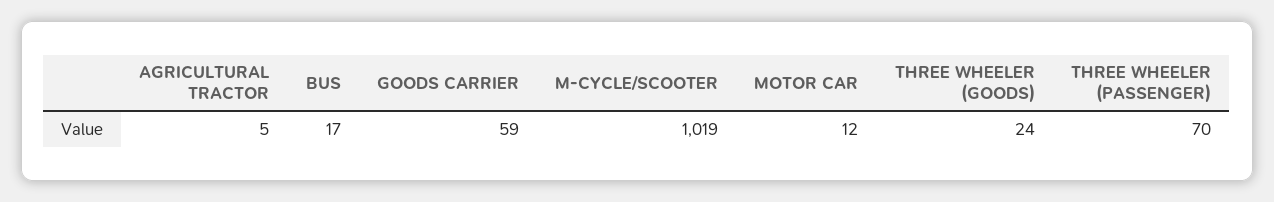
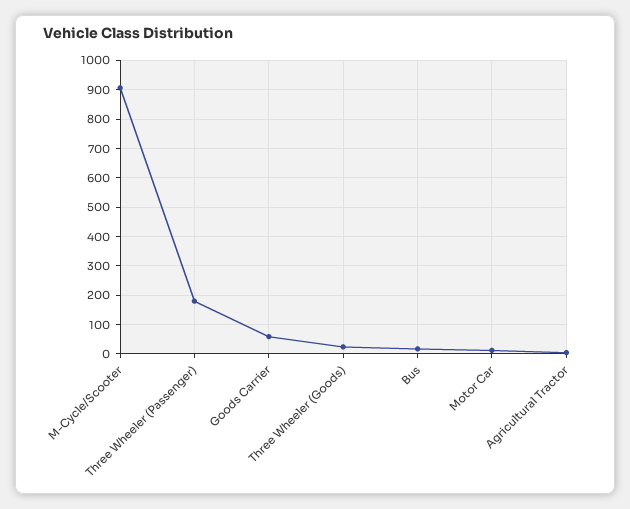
M-CYCLE/SCOOTER: 1019 -> 900
THREE WHEELER (PASSENGER): 70 -> 175

